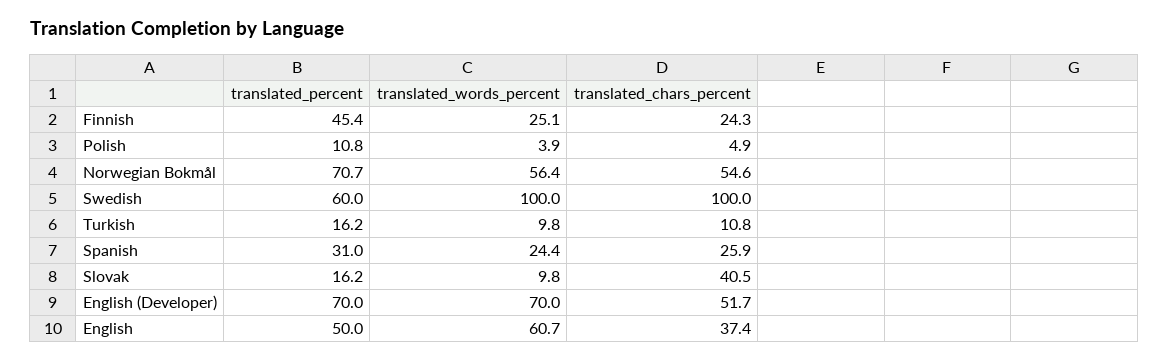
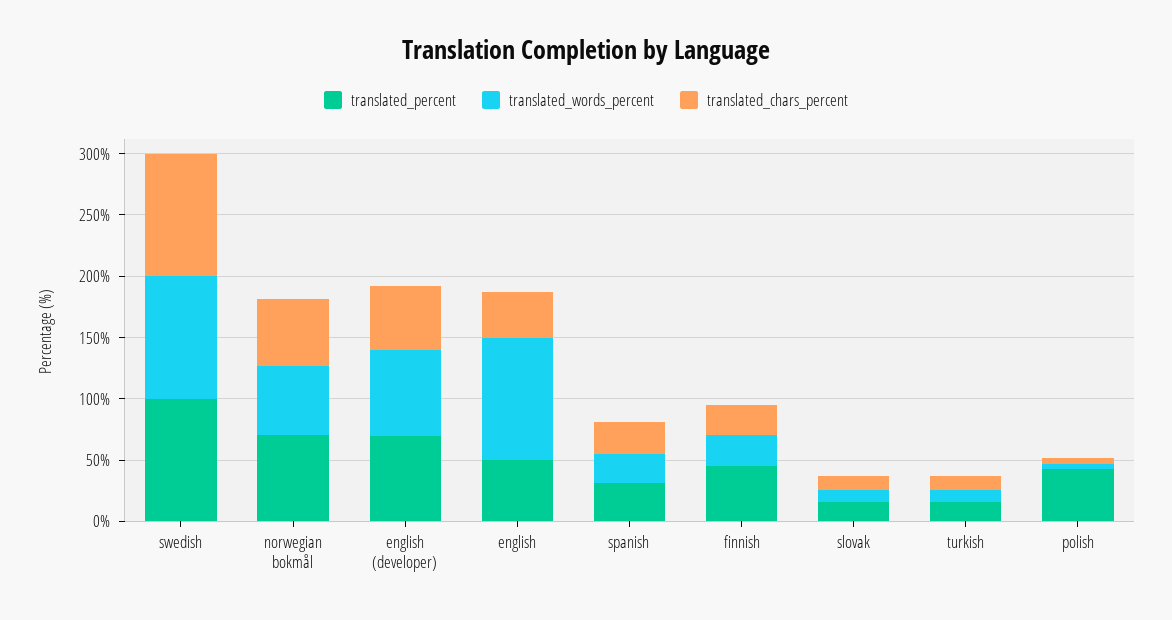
translated_percent, Polish: 10.8 -> 40
translated_percent, Swedish: 60 -> 100
translated_chars_percent, Slovak: 40.5 -> 10
translated_words_percent, English: 60.7 -> 100

